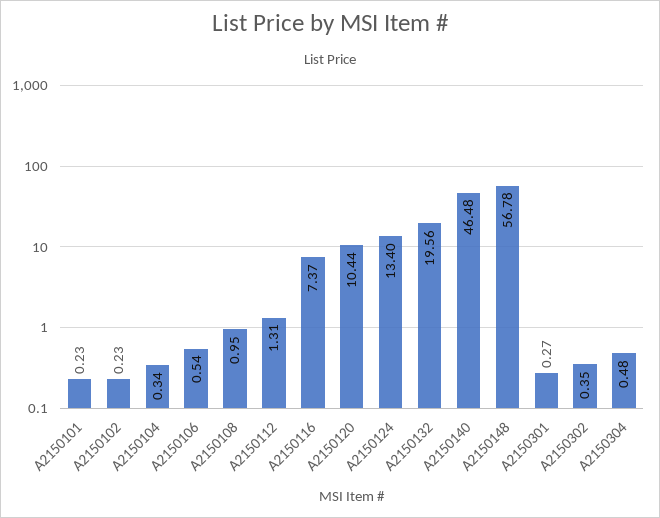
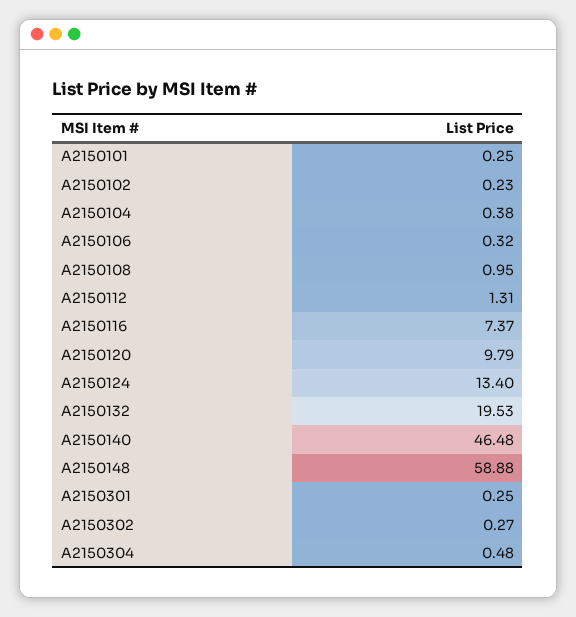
A2150101: 0.23 -> 0.25
A2150104: 0.34 -> 0.38
A2150106: 0.54 -> 0.32
A2150120: 10.44 -> 9.79
A2150132: 19.56 -> 19.53
A2150148: 56.78 -> 58.88
A2150301: 0.27 -> 0.25
A2150302: 0.35 -> 0.27

